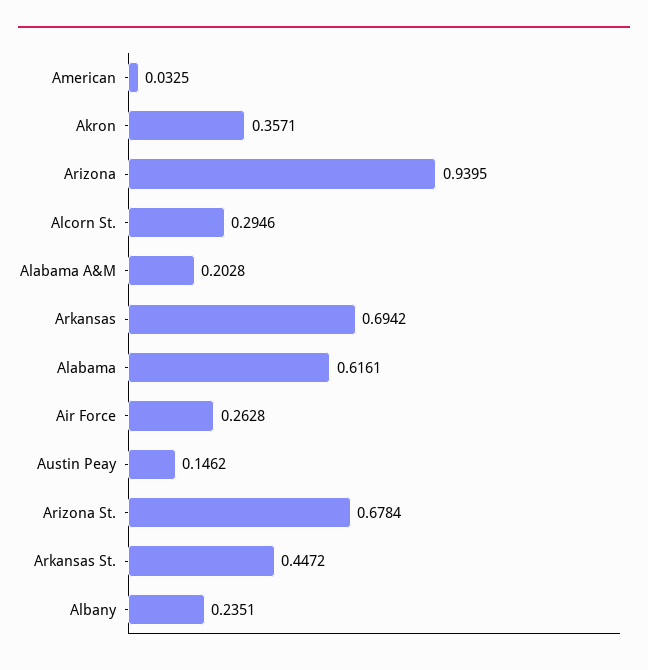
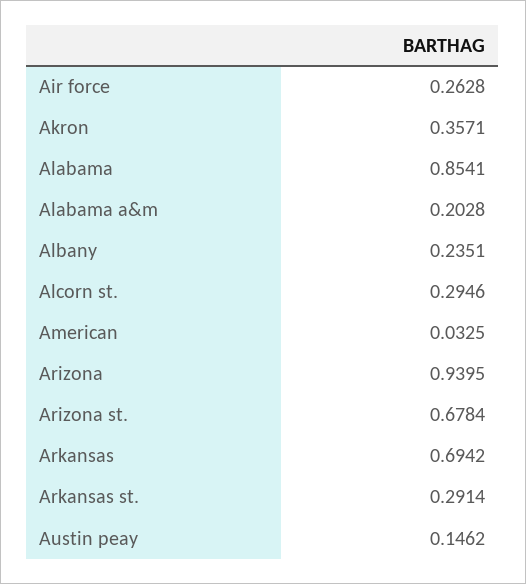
Alabama: 0.6161 -> 0.8541
Arkansas St.: 0.4472 -> 0.2914

